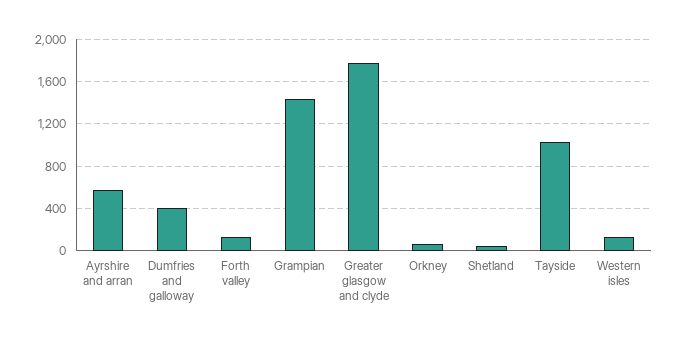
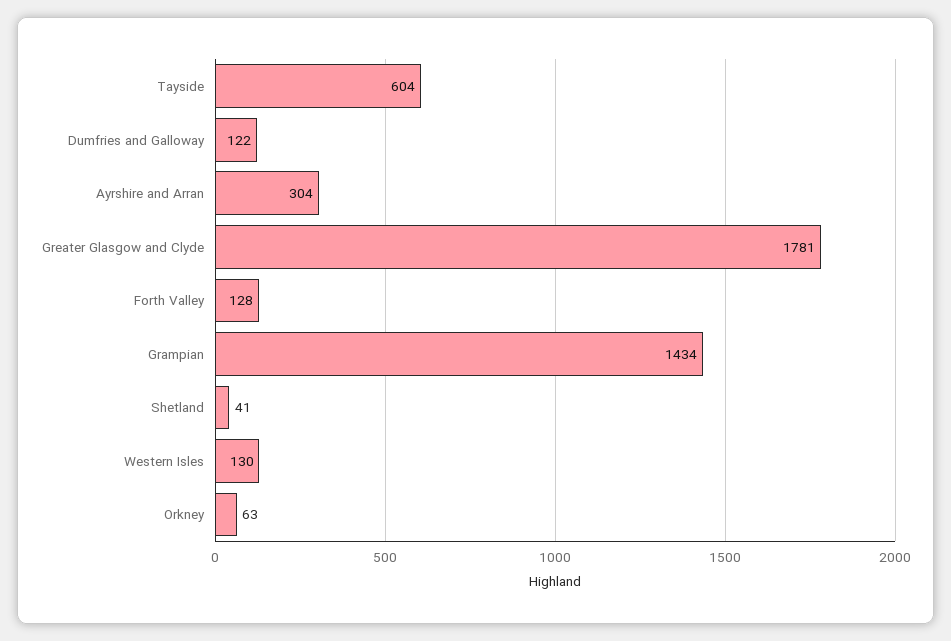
Ayrshire and arran: 600 -> 304
Dumfries and galloway: 400 -> 122
Tayside: 1000 -> 604

